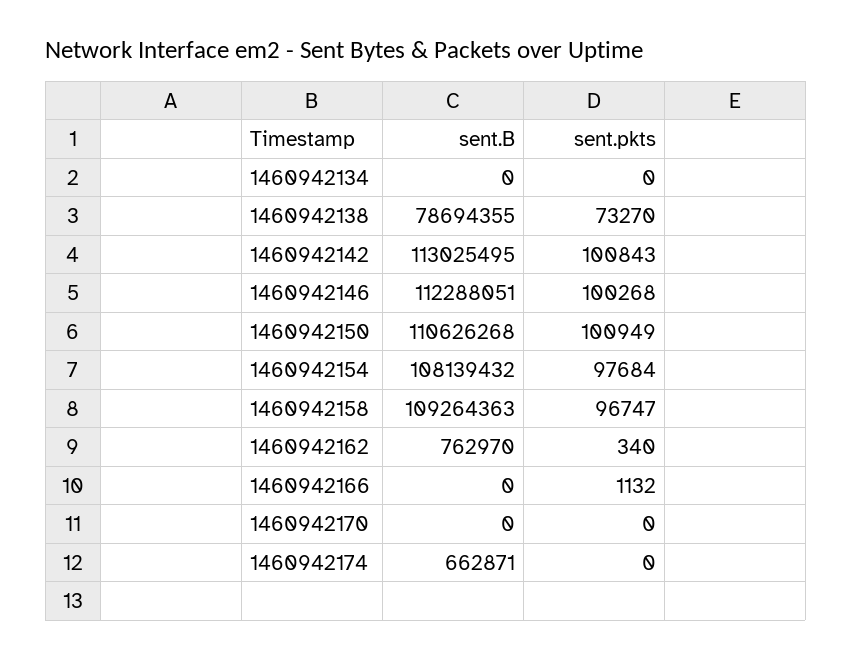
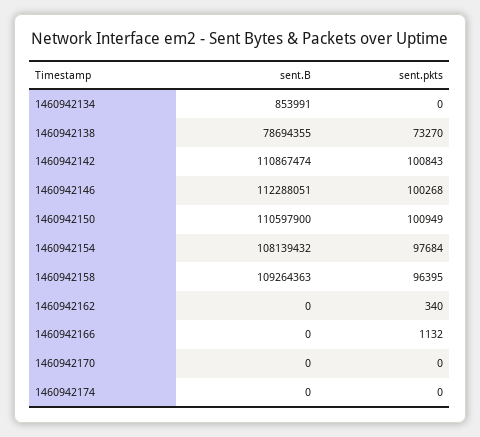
sent.B, 1460942134: 0 -> 853991
sent.B, 1460942142: 113025495 -> 110867474
sent.B, 1460942150: 110626268 -> 110597900
sent.pkts, 1460942158: 96747 -> 96395
sent.B, 1460942162: 762970 -> 0
sent.B, 1460942174: 662871 -> 0

